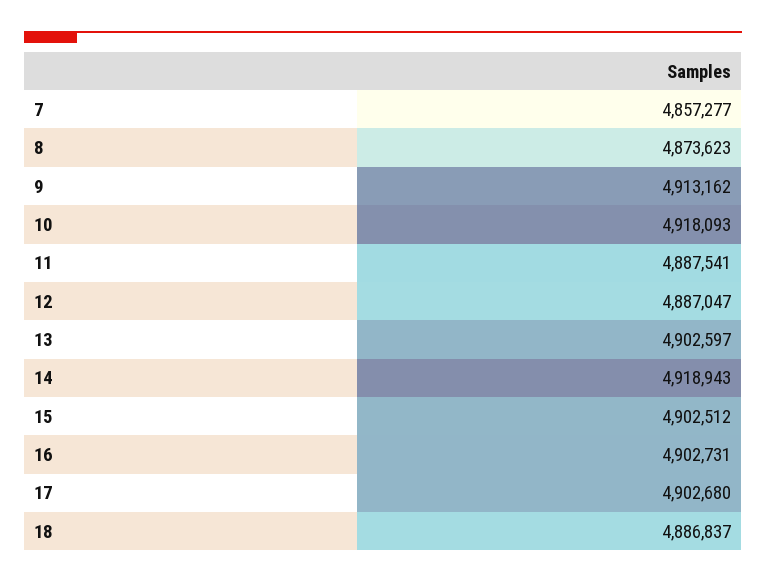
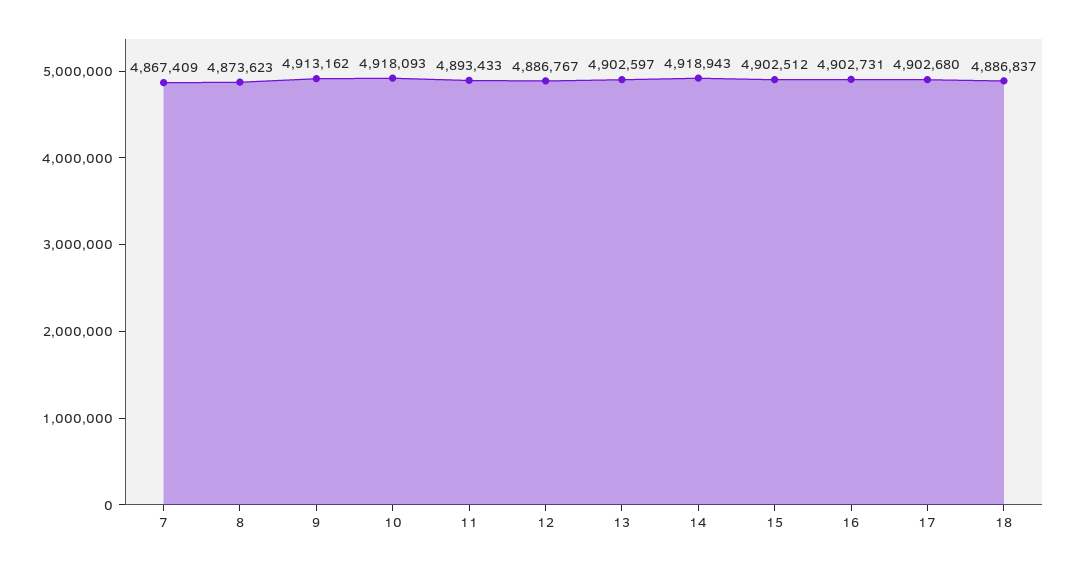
7: 4857277 -> 4867409
11: 4887541 -> 4893433
12: 4887047 -> 4886767

